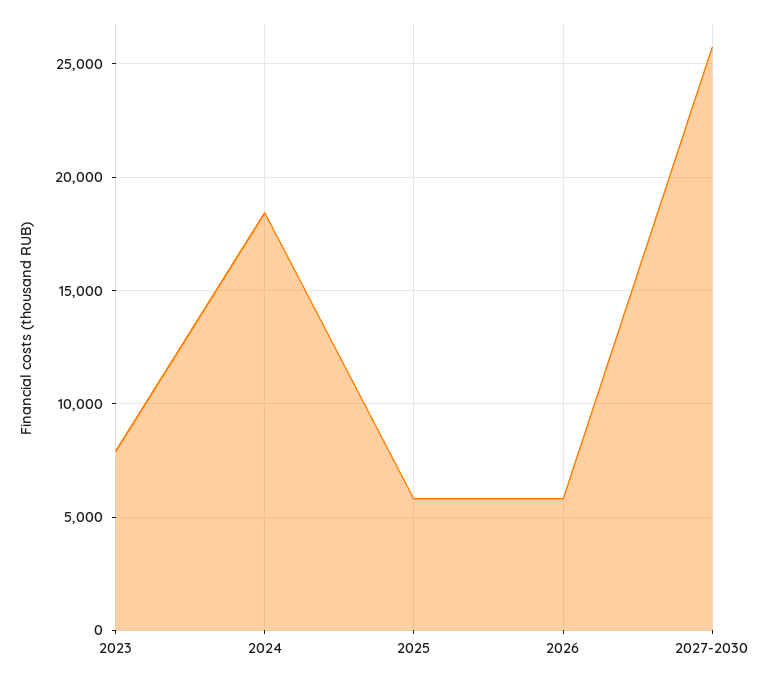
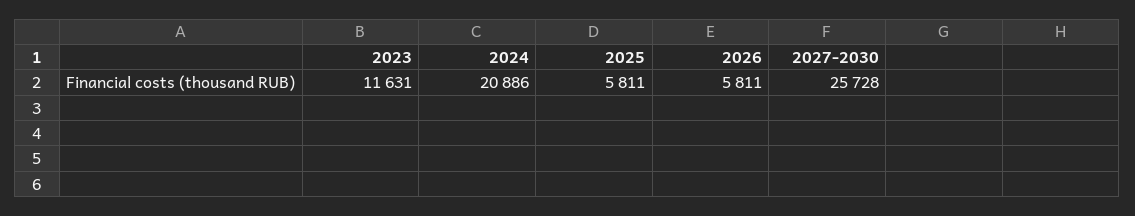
2023: 8000 -> 11631
2024: 18500 -> 20886

